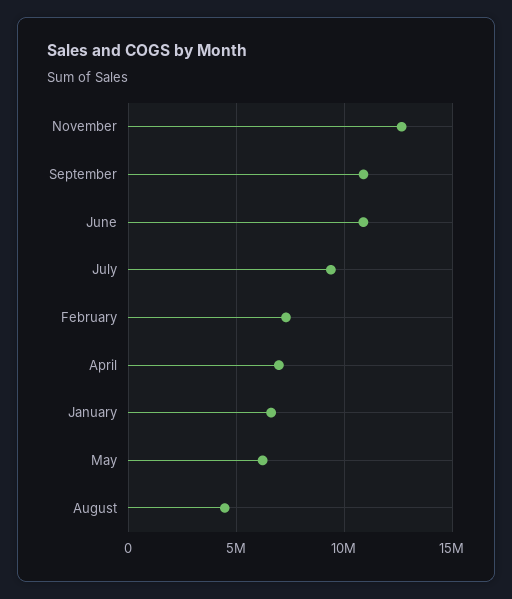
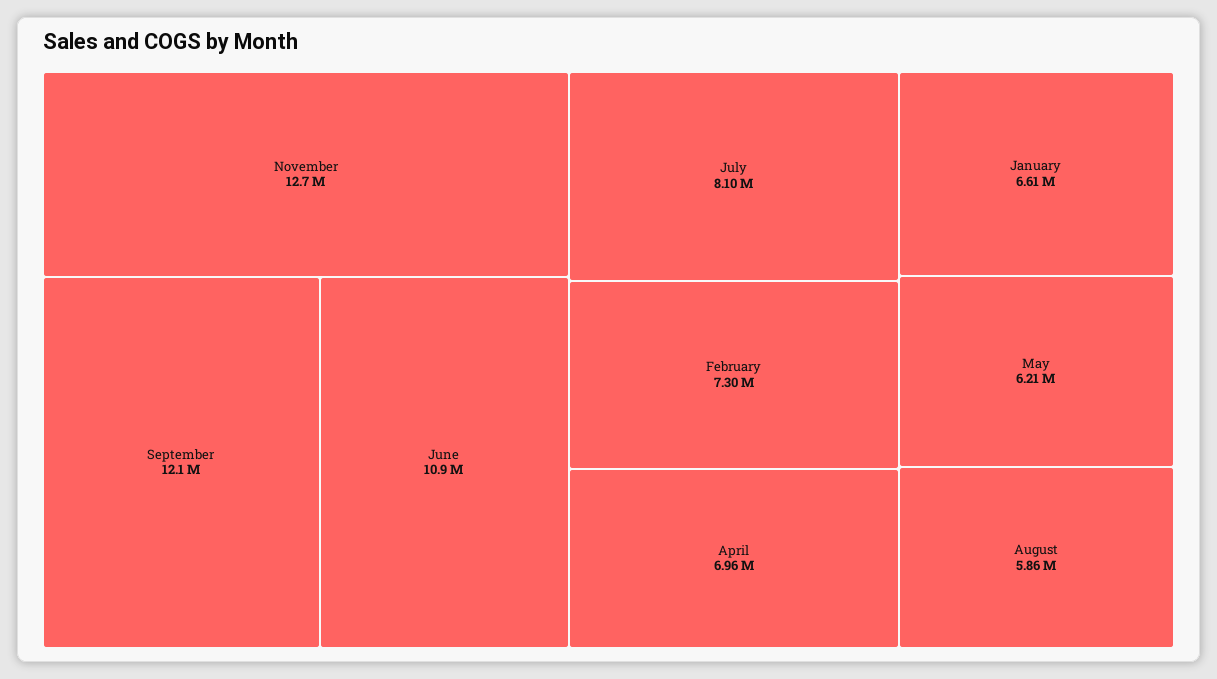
September: 11000000 -> 12100000
July: 9500000 -> 8100000
August: 4500000 -> 5860000

